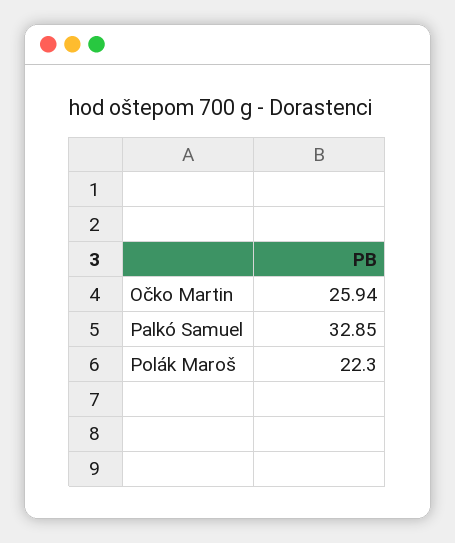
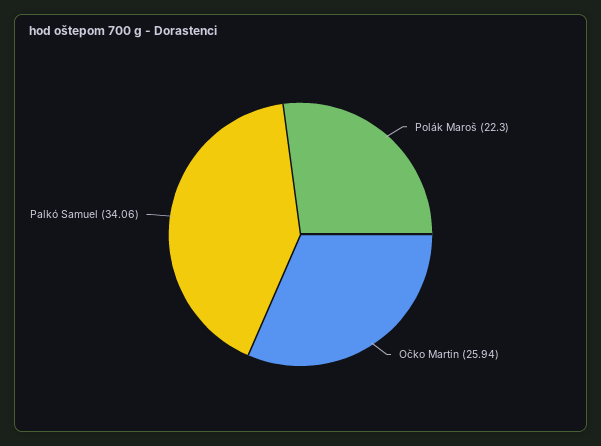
Palkó Samuel: 32.85 -> 34.06

